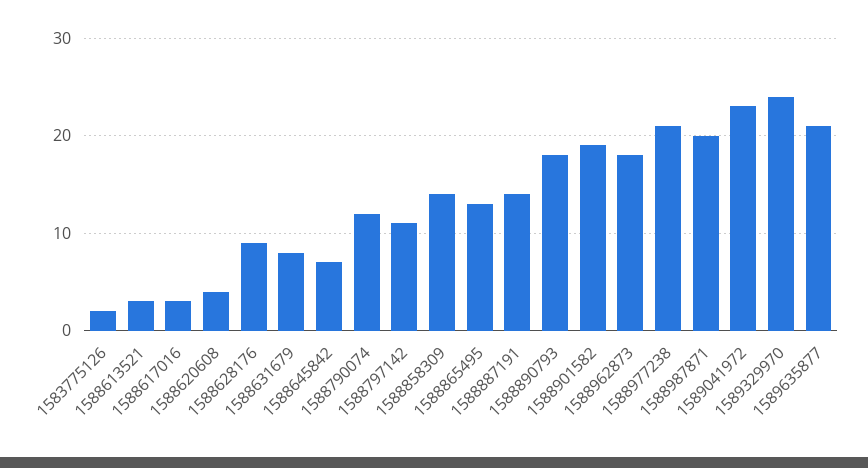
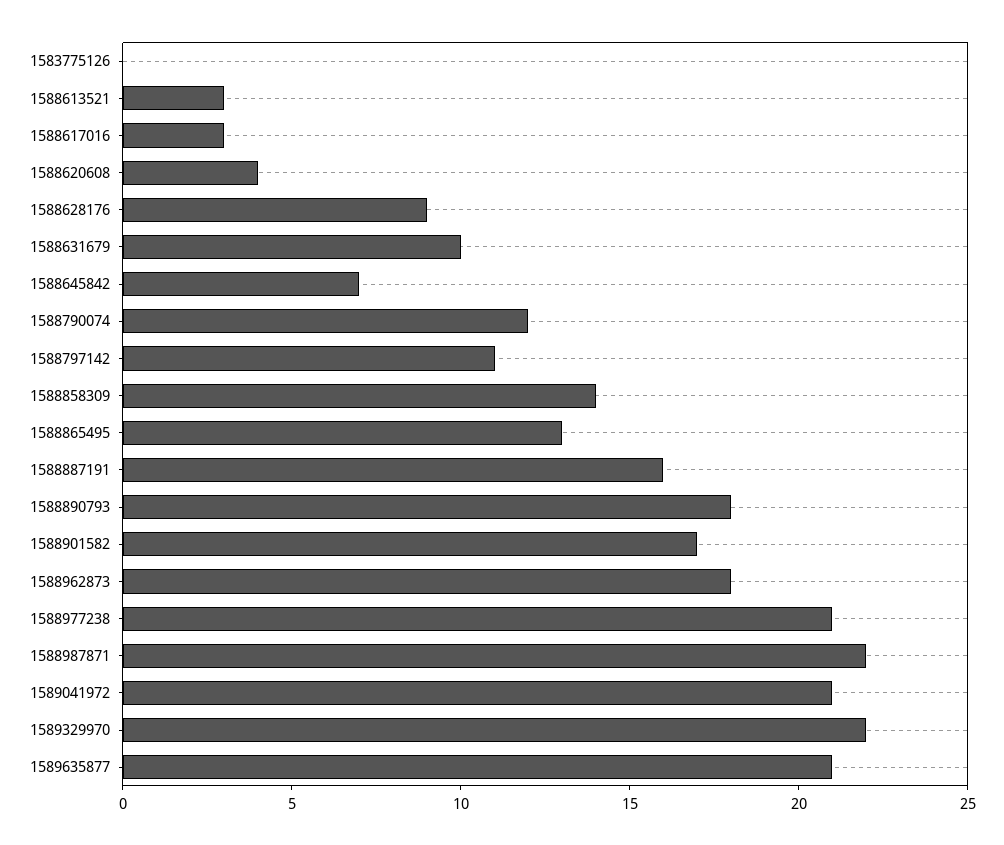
1583775126: 2 -> 0
1588631679: 8 -> 10
1588887191: 14 -> 16
1588901582: 19 -> 17
1588987871: 20 -> 22
1589041972: 23 -> 21
1589329970: 24 -> 22

